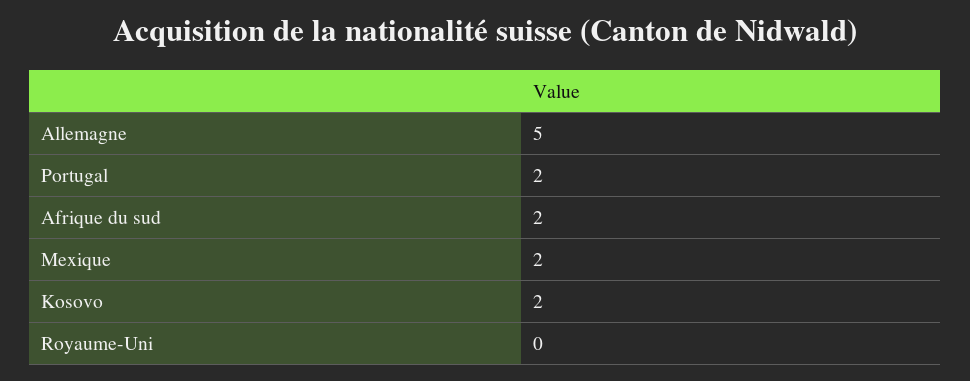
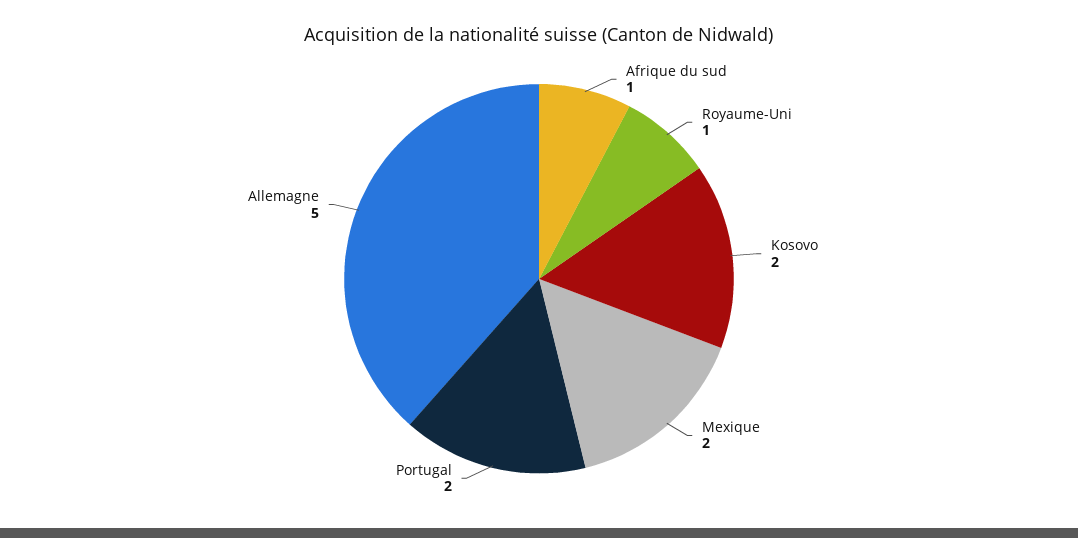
Afrique du sud: 2 -> 1
Royaume-Uni: 0 -> 1

